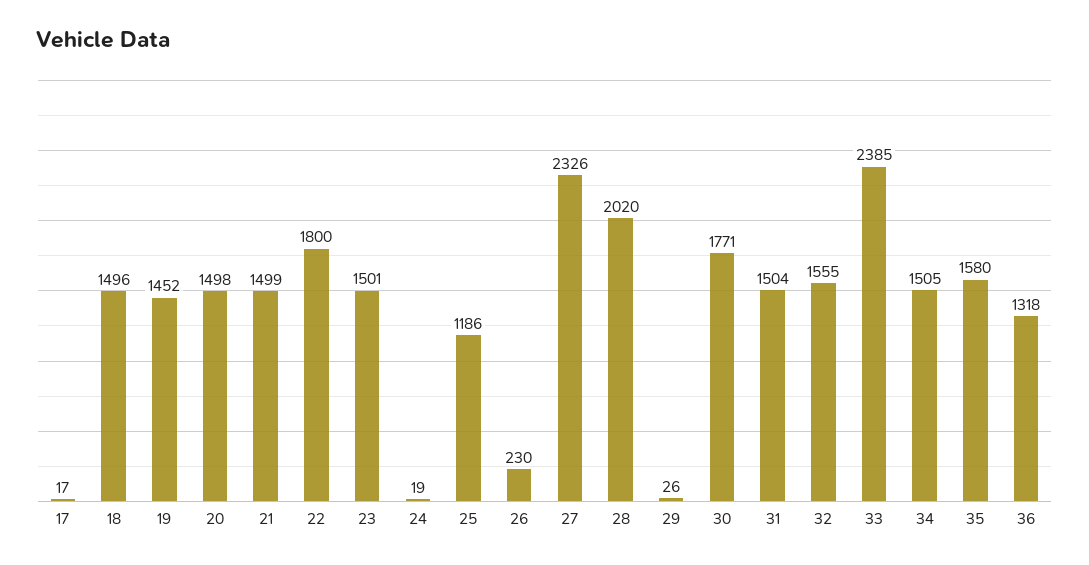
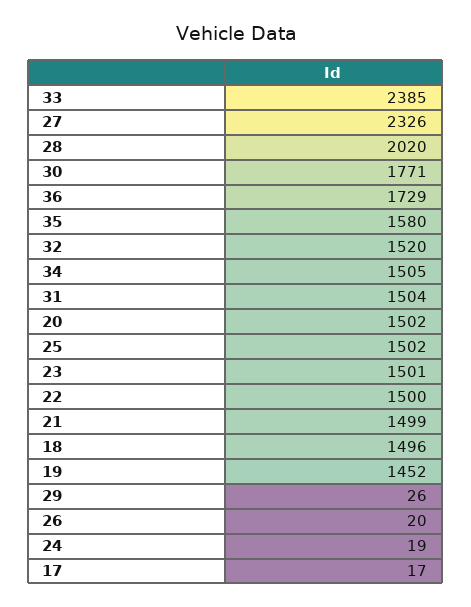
20: 1498 -> 1502
22: 1800 -> 1500
25: 1186 -> 1502
26: 230 -> 20
32: 1555 -> 1520
36: 1318 -> 1729

